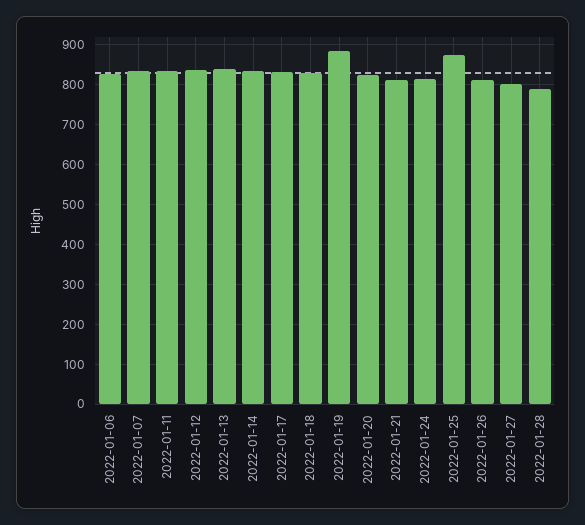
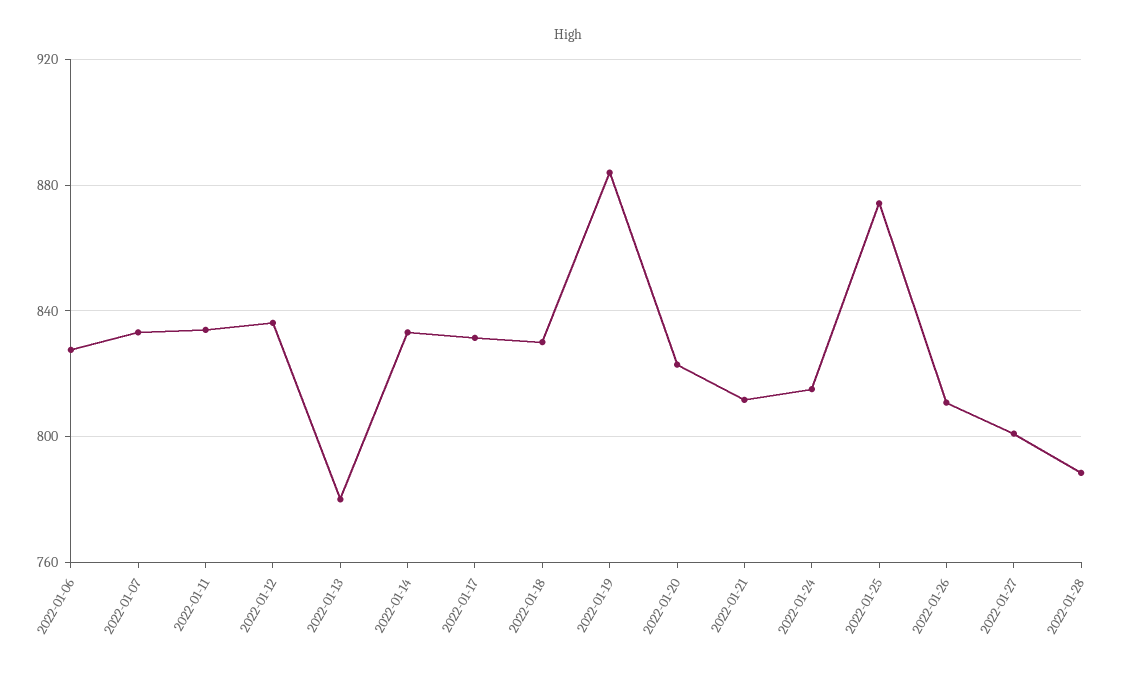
2022-01-13: 840 -> 780

